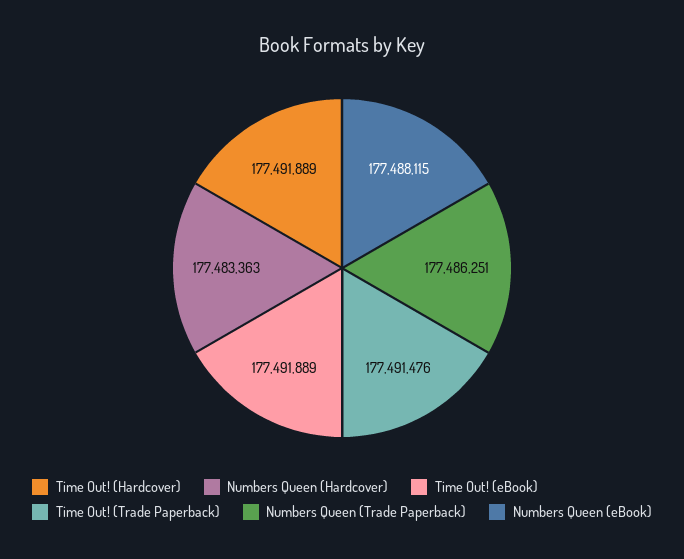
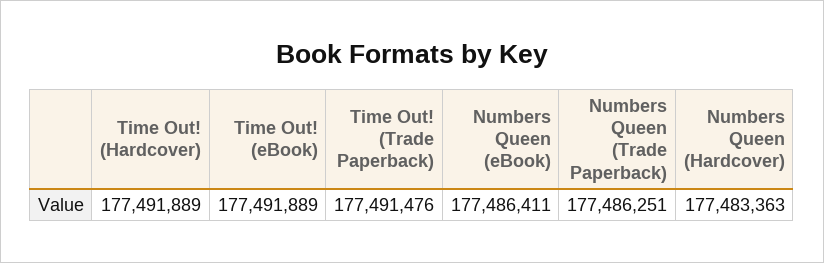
Numbers Queen (eBook): 177488115 -> 177486411

